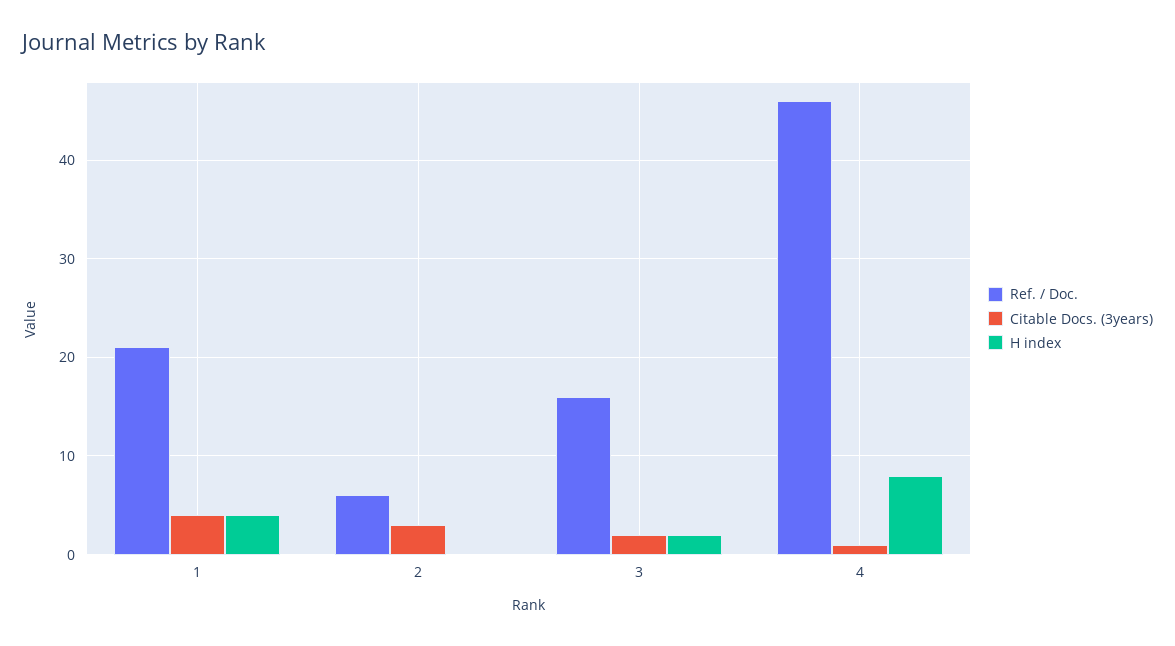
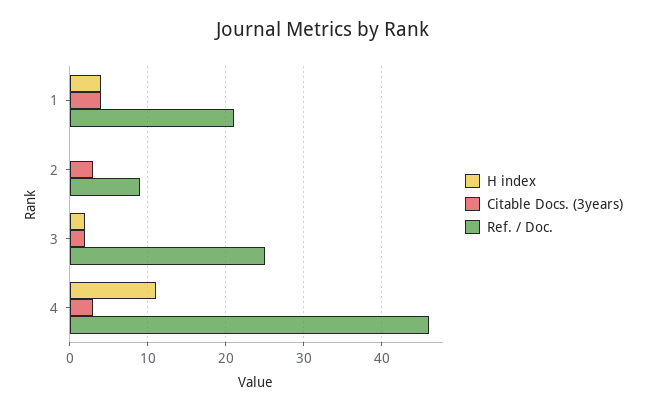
Ref. / Doc., 2: 6 -> 9
Ref. / Doc., 3: 16 -> 25
Citable Docs. (3years), 4: 1 -> 3
H index, 4: 8 -> 11

